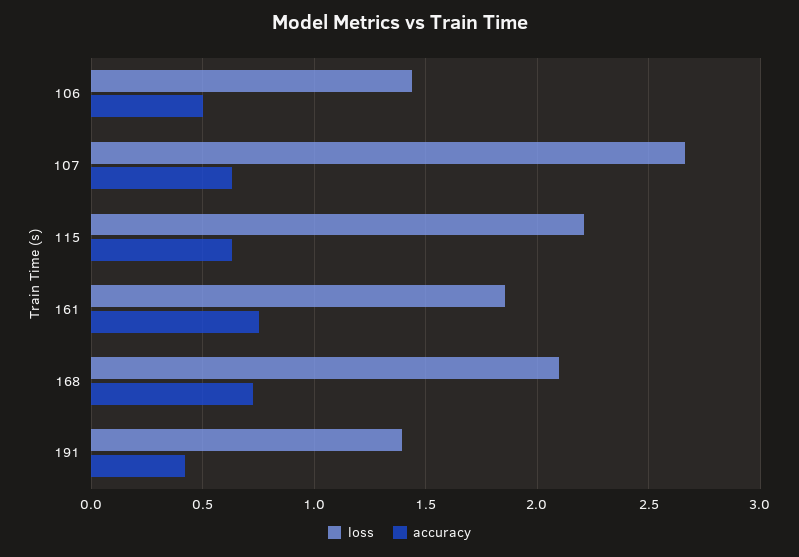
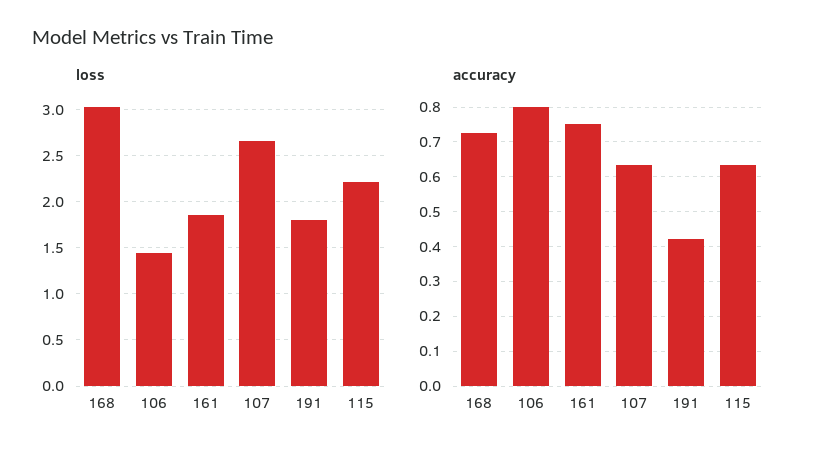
accuracy, 106: 0.5 -> 0.8
loss, 168: 2.1 -> 3
loss, 191: 1.4 -> 1.8

